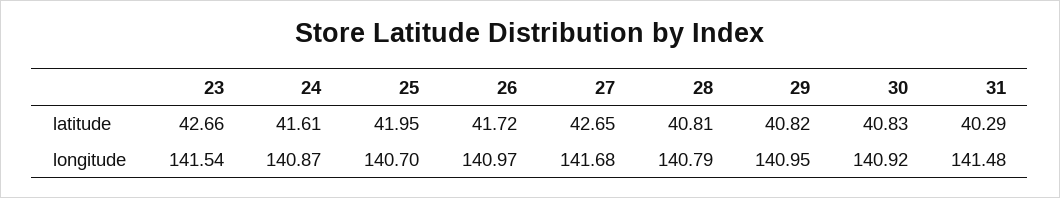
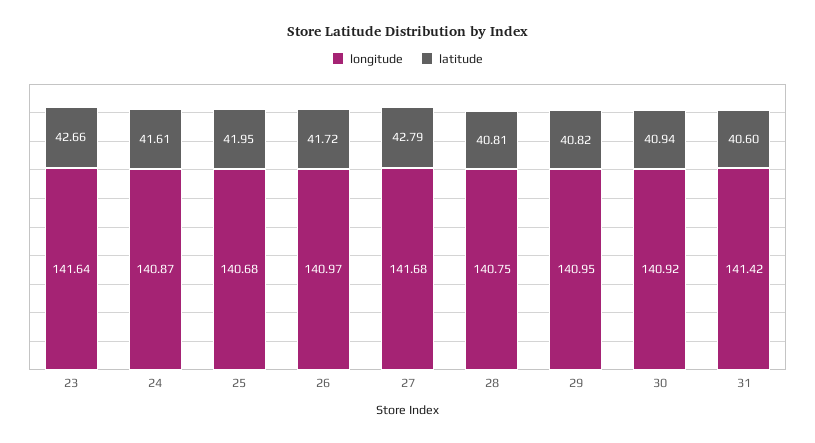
latitude, 27: 42.65 -> 42.79
latitude, 30: 40.83 -> 40.94
latitude, 31: 40.29 -> 40.6
longitude, 23: 141.54 -> 141.64
longitude, 25: 140.7 -> 140.68
longitude, 28: 140.79 -> 140.75
longitude, 31: 141.48 -> 141.42

